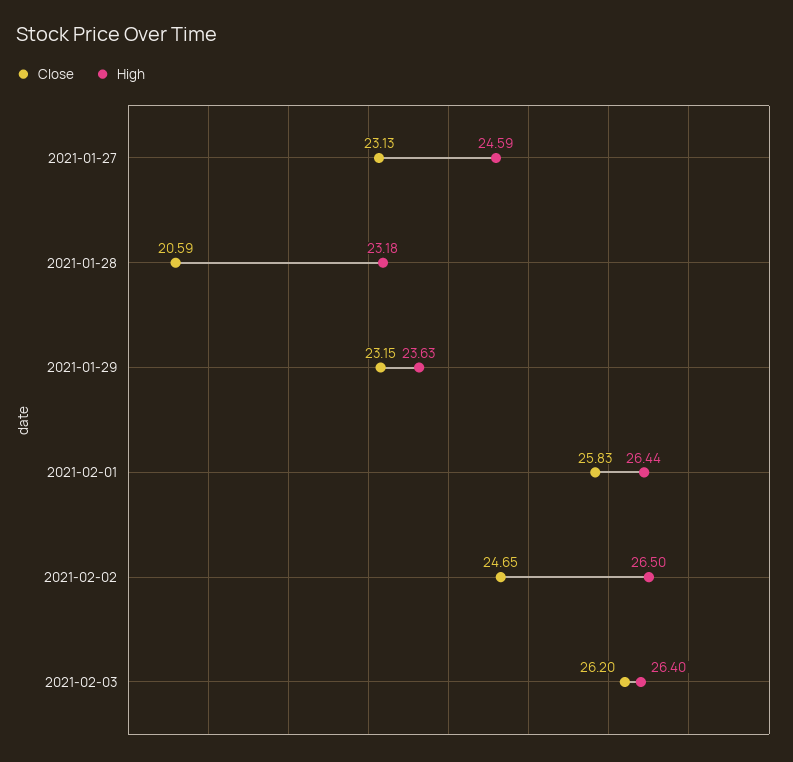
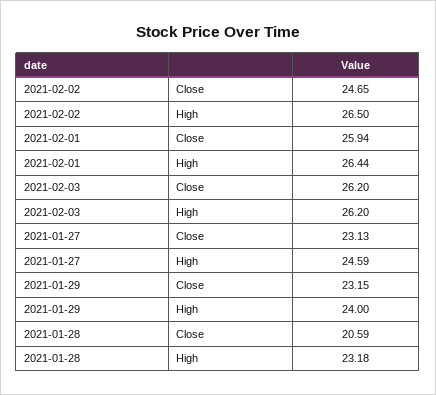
High, 2021-01-29: 23.63 -> 24
Close, 2021-02-01: 25.83 -> 25.94
High, 2021-02-03: 26.4 -> 26.2

